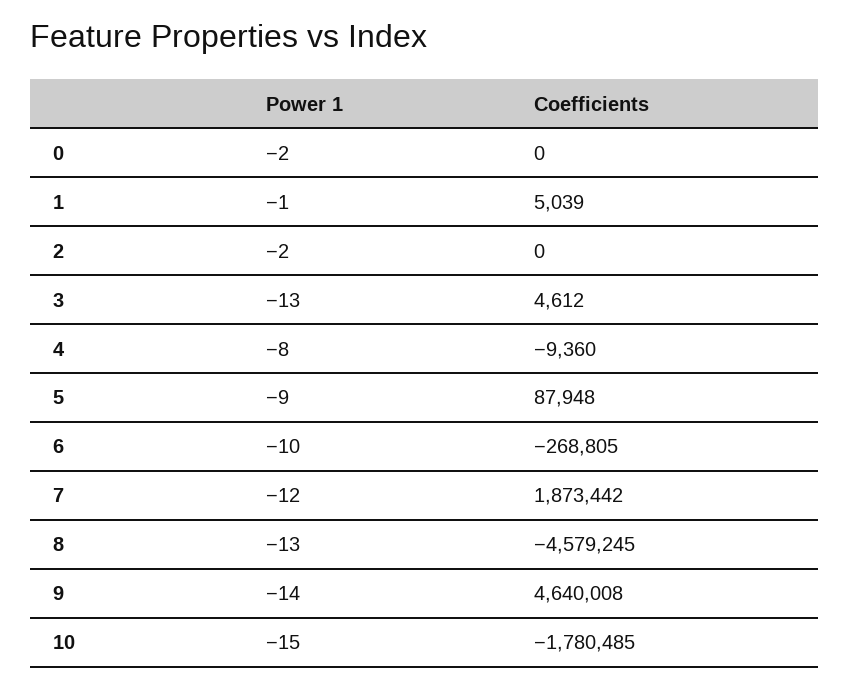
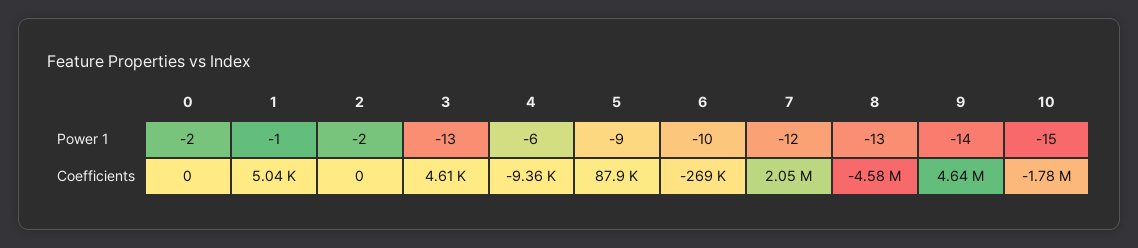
Power 1, 4: -8 -> -6
Coefficients, 7: 1873442 -> 2050000

